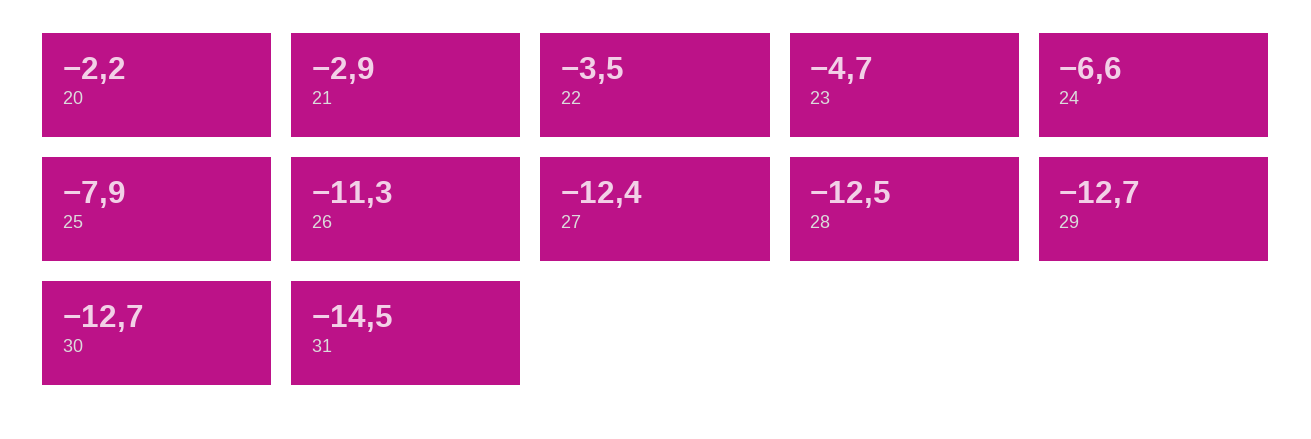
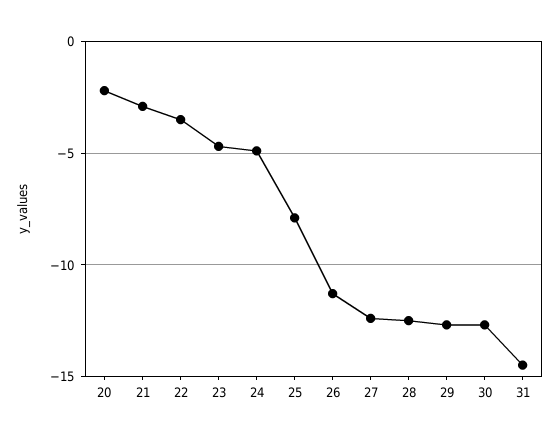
24: -6.6 -> -5

